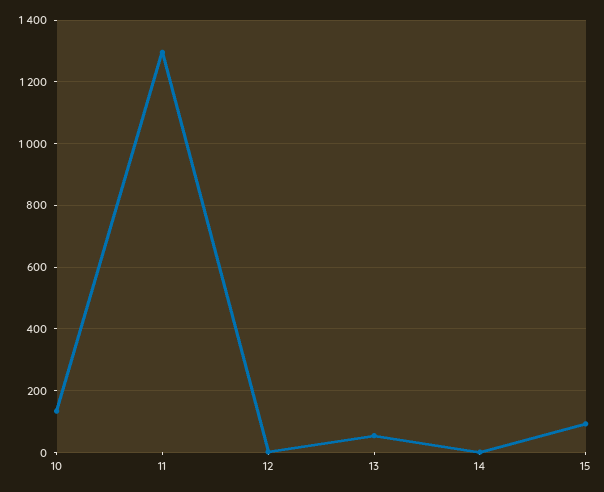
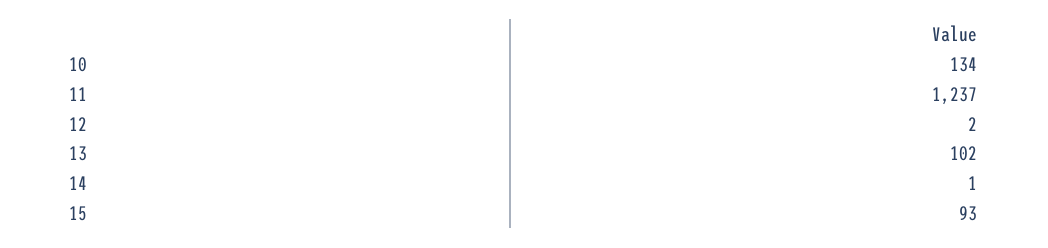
11: 1300 -> 1237
13: 60 -> 102

